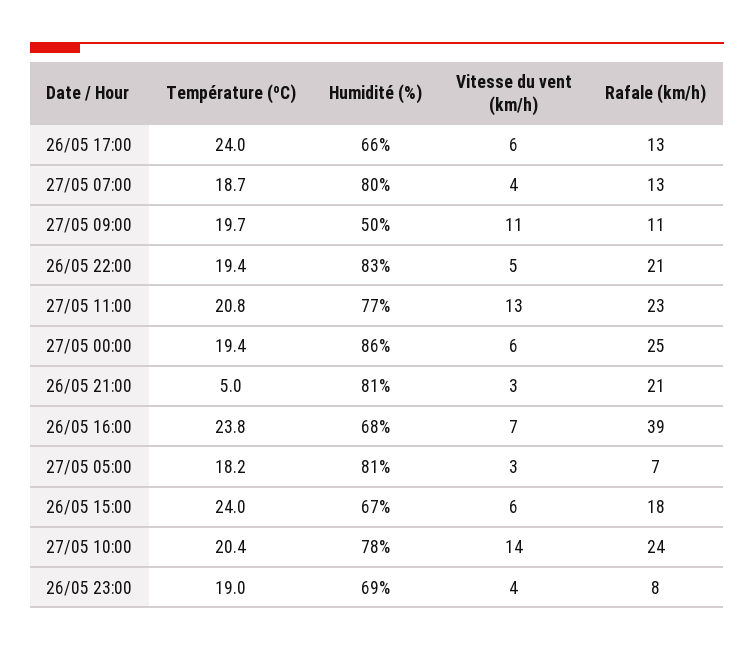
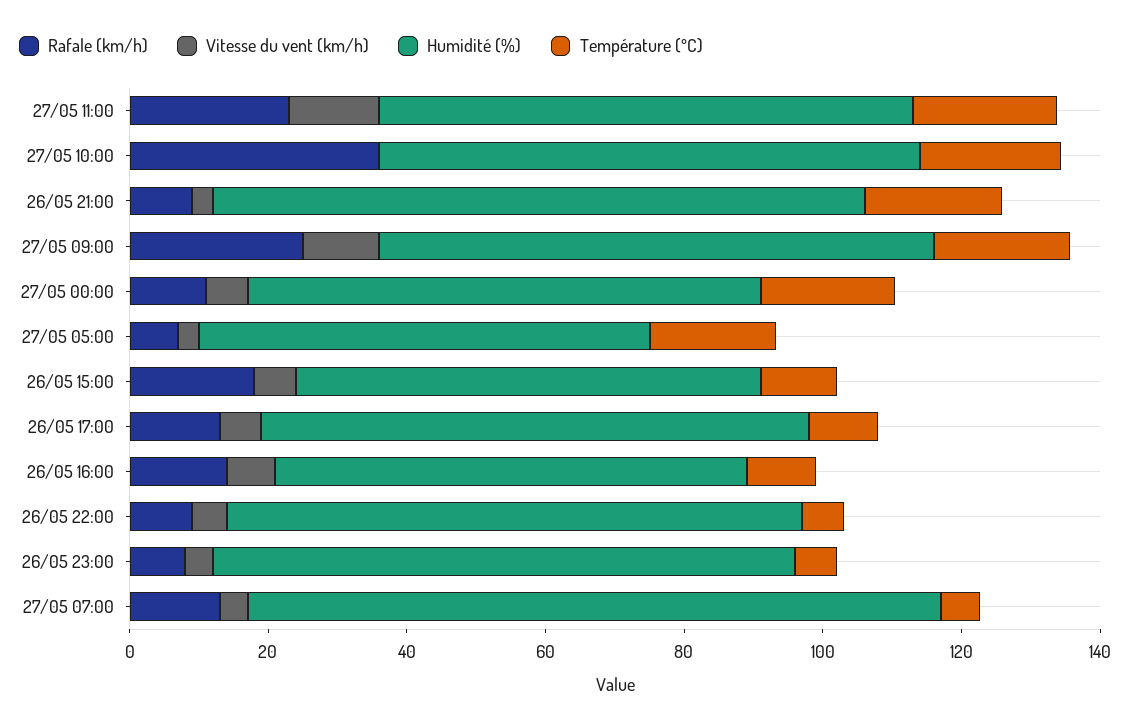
Température (ºC), 26/05 17:00: 24 -> 10
Humidité (%), 26/05 17:00: 66 -> 80
Température (ºC), 27/05 07:00: 18.7 -> 5
Humidité (%), 27/05 07:00: 80 -> 100
Humidité (%), 27/05 09:00: 50 -> 80
Rafale (km/h), 27/05 09:00: 11 -> 25
Température (ºC), 26/05 22:00: 19.4 -> 5
Rafale (km/h), 26/05 22:00: 21 -> 10
Humidité (%), 27/05 00:00: 86 -> 75
Rafale (km/h), 27/05 00:00: 25 -> 10
Température (ºC), 26/05 21:00: 5 -> 20
Humidité (%), 26/05 21:00: 81 -> 95
Rafale (km/h), 26/05 21:00: 21 -> 10
Température (ºC), 26/05 16:00: 23.8 -> 10
Rafale (km/h), 26/05 16:00: 39 -> 15
Humidité (%), 27/05 05:00: 81 -> 65
Température (ºC), 26/05 15:00: 24 -> 10
Vitesse du vent (km/h), 27/05 10:00: 14 -> 0
Rafale (km/h), 27/05 10:00: 24 -> 35
Température (ºC), 26/05 23:00: 19 -> 5
Humidité (%), 26/05 23:00: 69 -> 85

